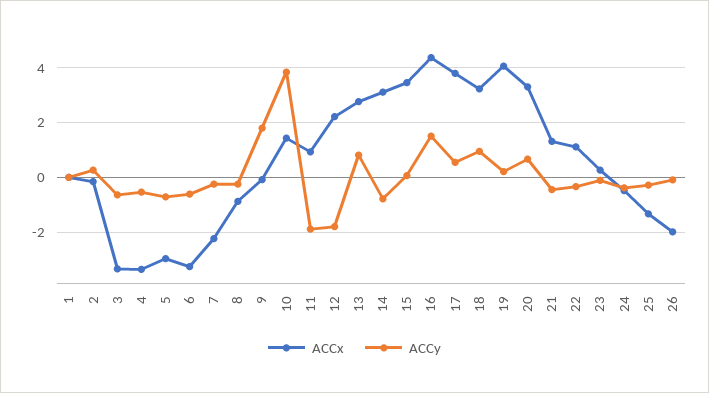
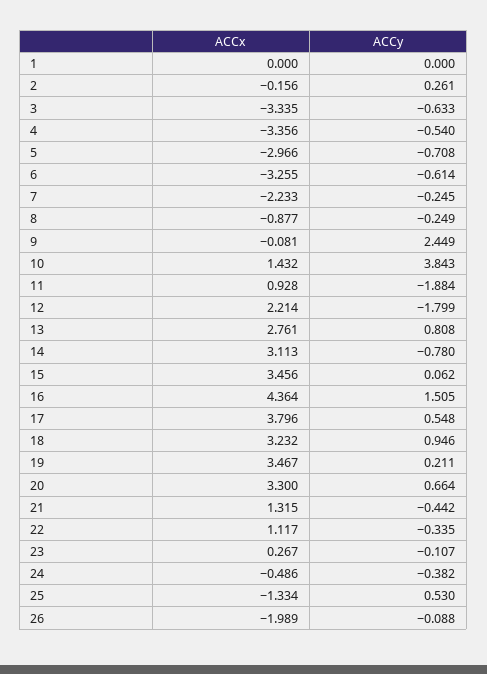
ACCy, 9: 1.75 -> 2.449
ACCx, 19: 4 -> 3.467
ACCy, 25: -0.25 -> 0.53

